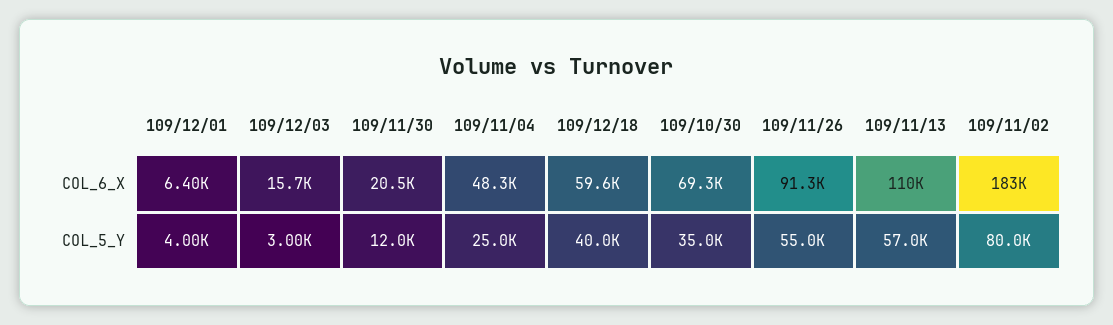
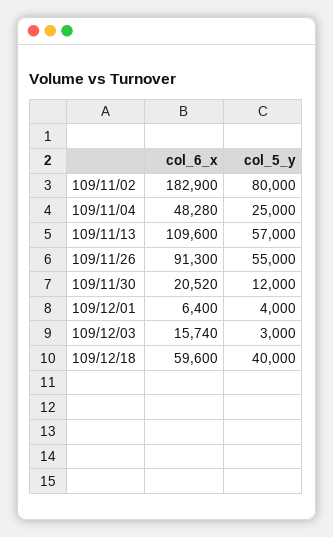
109/10/30, COL_6_X: 69300 -> none
109/10/30, COL_5_Y: 35000 -> none

